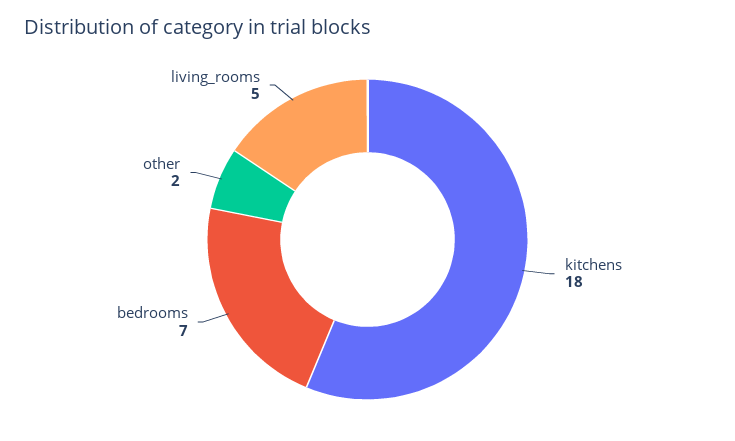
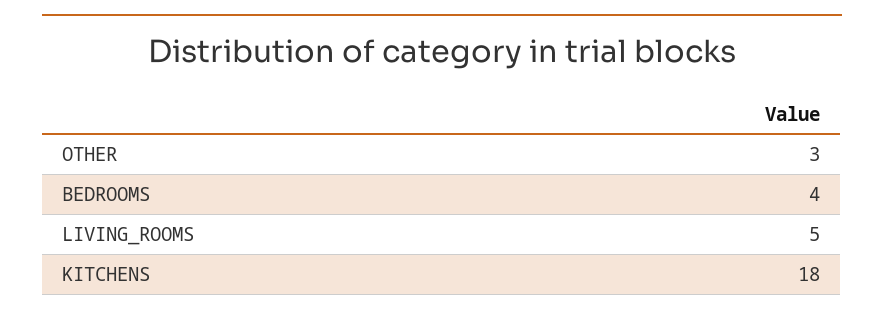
bedrooms: 7 -> 4
other: 2 -> 3

